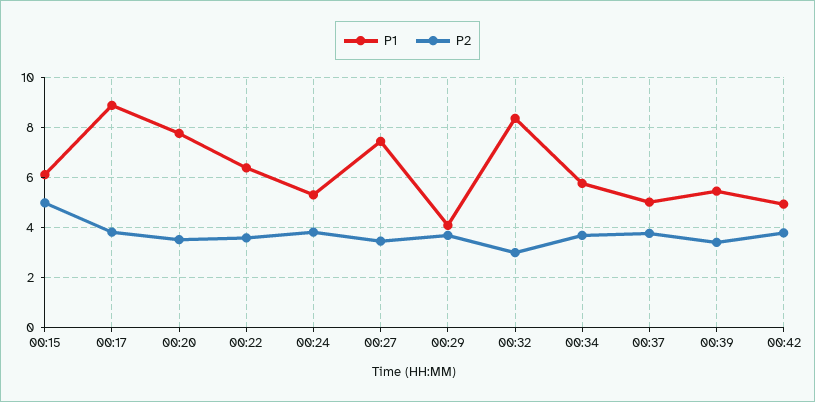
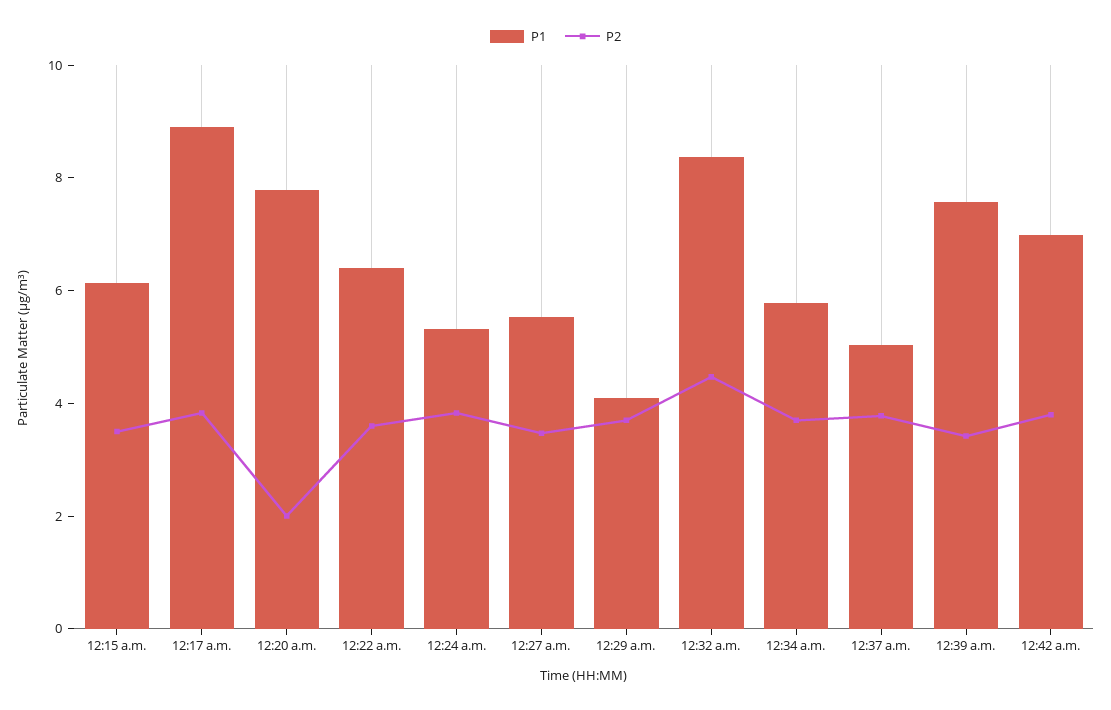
P2, 00:15: 5 -> 3.5
P2, 00:20: 3.5 -> 2
P1, 00:27: 7.5 -> 5.5
P2, 00:32: 3 -> 4.5
P1, 00:39: 5.5 -> 7.5
P1, 00:42: 5 -> 7

